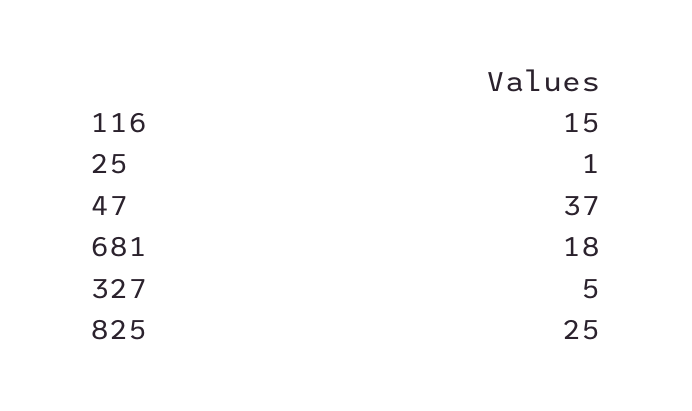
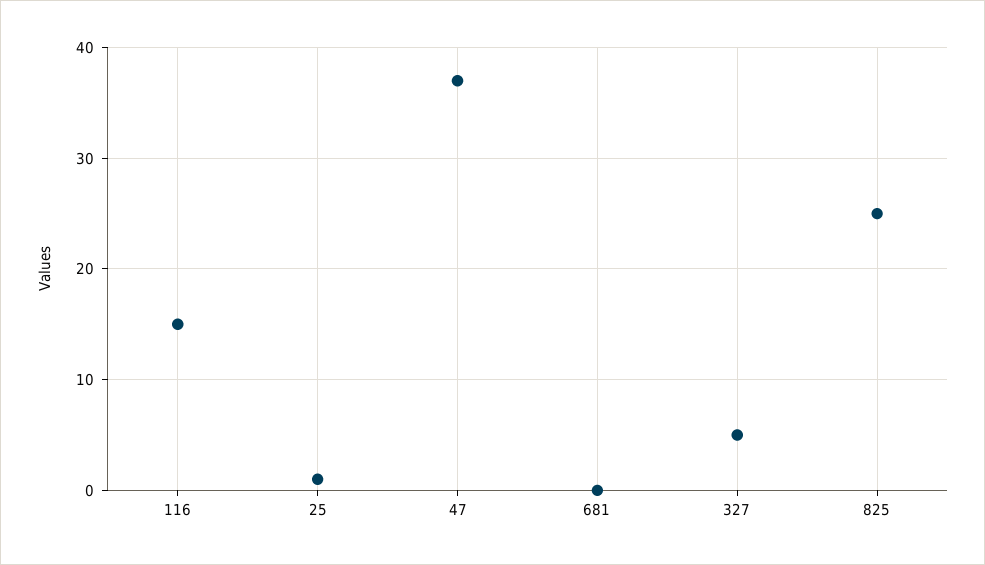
681: 18 -> 0

